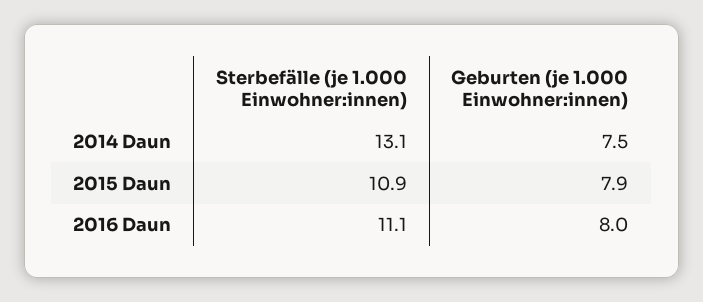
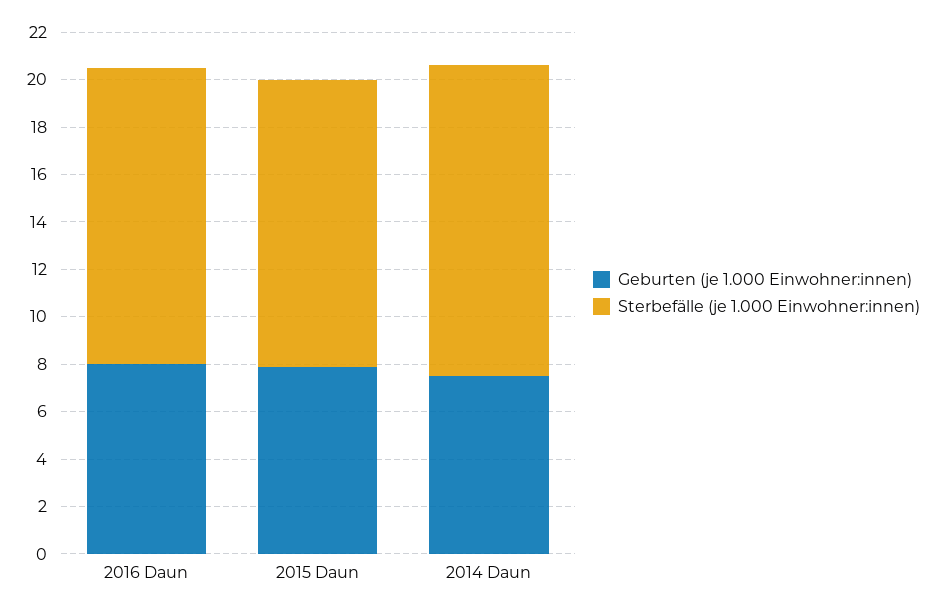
Sterbefälle (je 1.000 Einwohner:innen), 2015 Daun: 10.9 -> 12
Sterbefälle (je 1.000 Einwohner:innen), 2016 Daun: 11.1 -> 12.5

